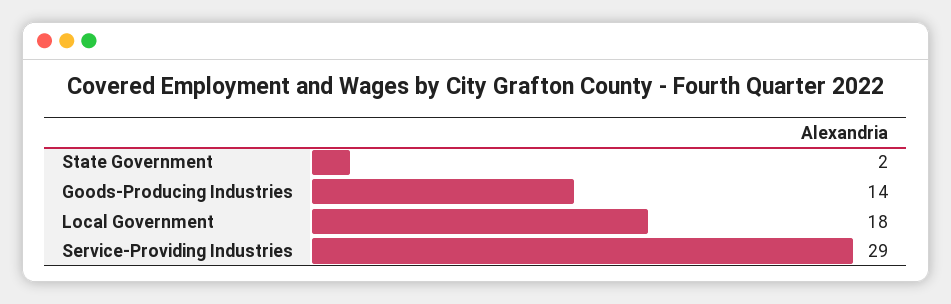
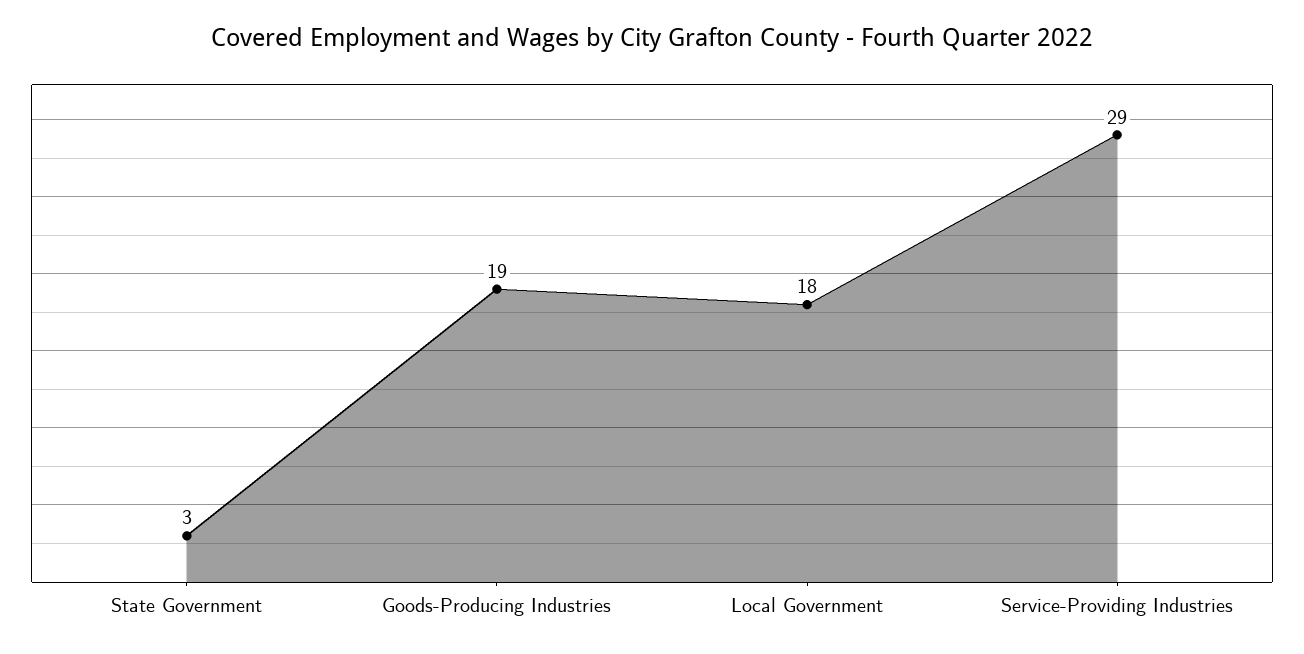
State Government: 2 -> 3
Goods-Producing Industries: 14 -> 19

